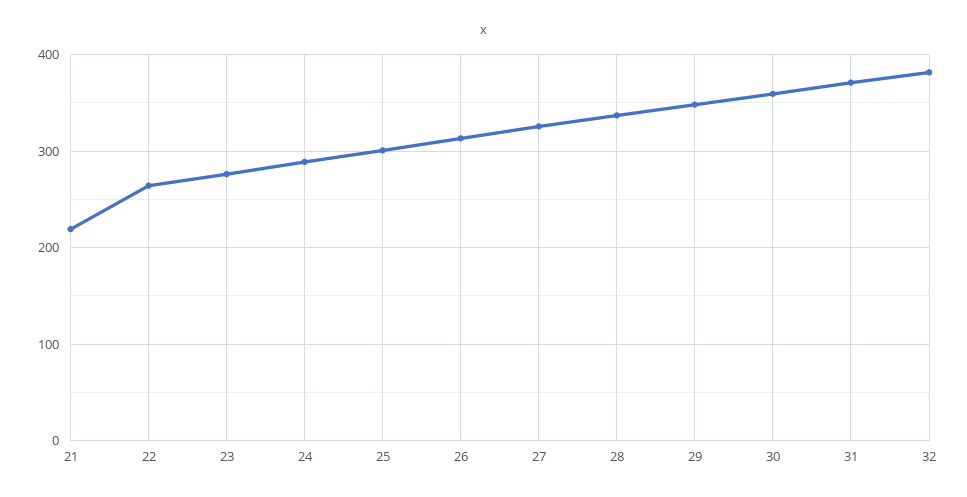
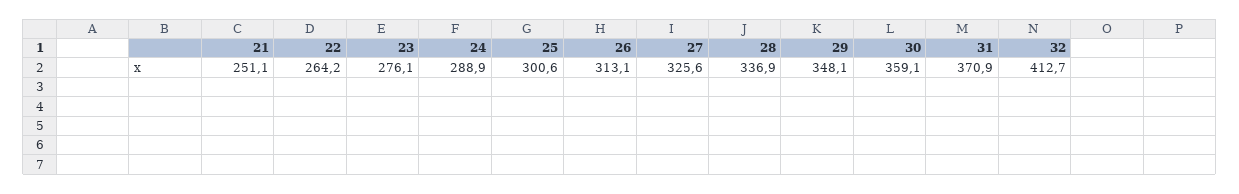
21: 220 -> 251.1
32: 380 -> 412.7

